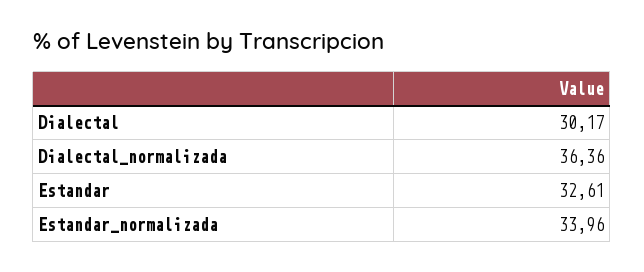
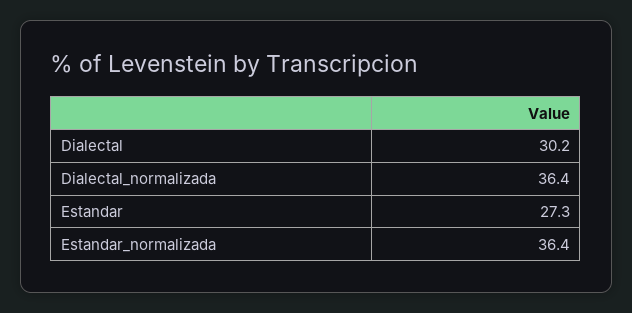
Estandar: 32.61 -> 27.3
Estandar_normalizada: 33.96 -> 36.4

